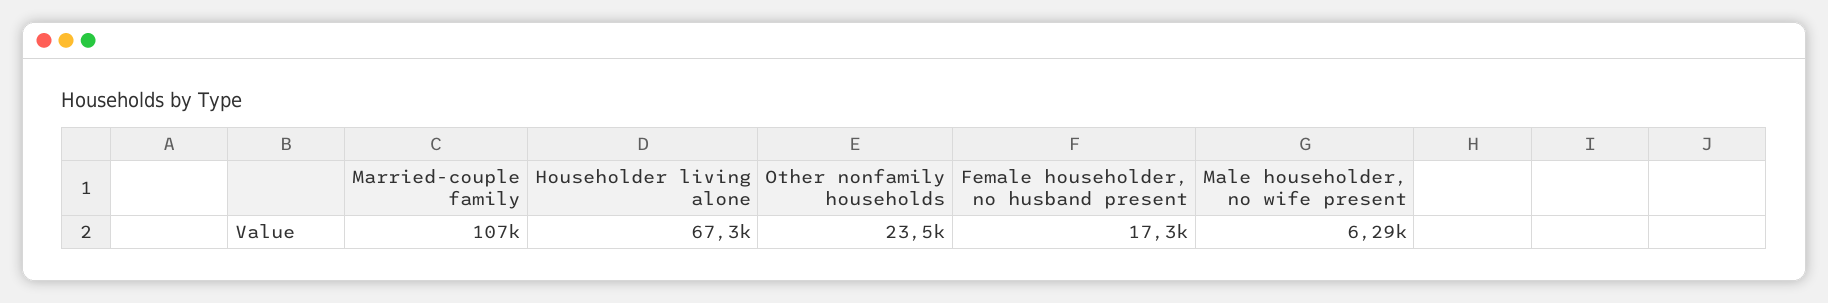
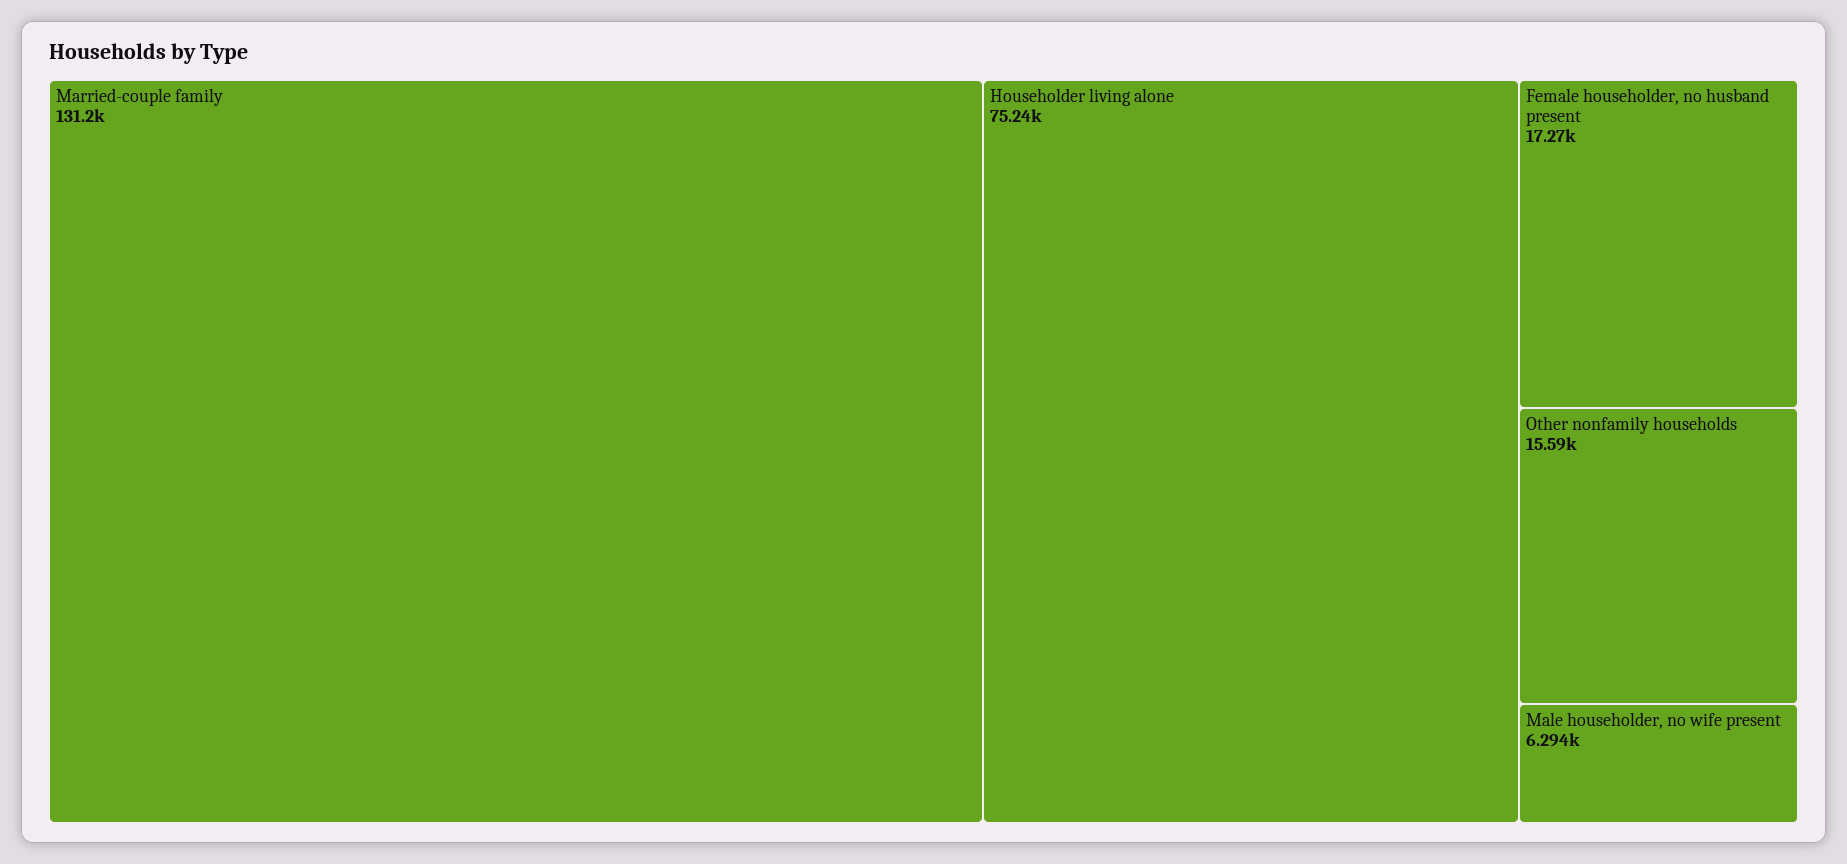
Married-couple family: 107000 -> 131200
Householder living alone: 67300 -> 75240
Other nonfamily households: 23500 -> 15590

